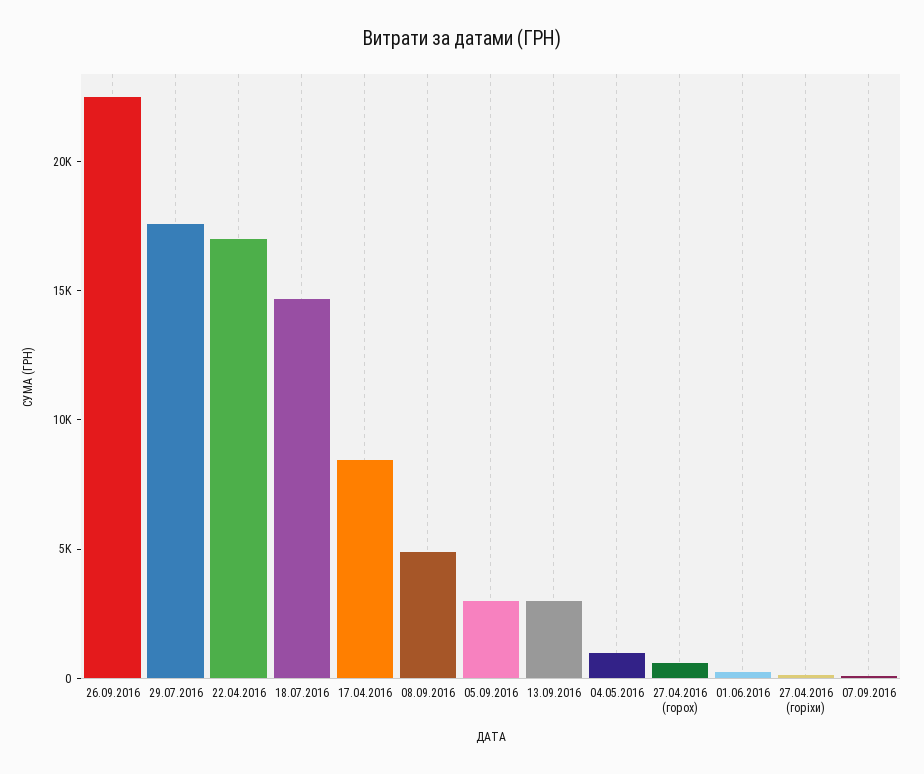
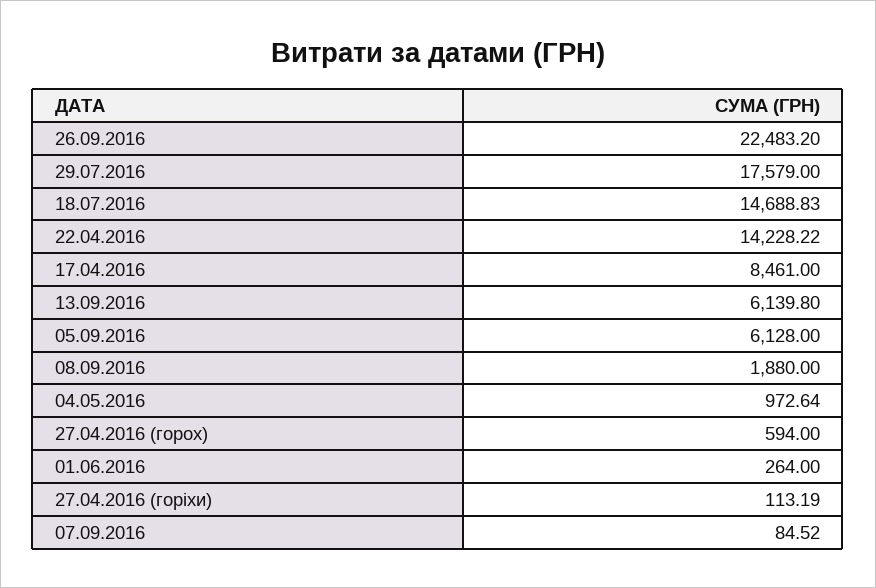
22.04.2016: 17000 -> 14228.22
08.09.2016: 5000 -> 1880
05.09.2016: 3000 -> 6128
13.09.2016: 3000 -> 6139.8

